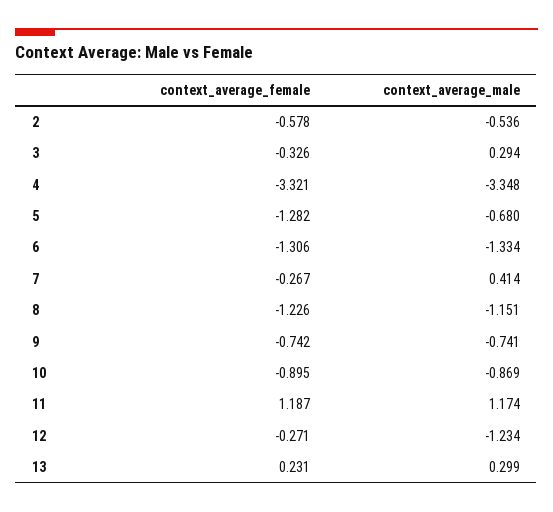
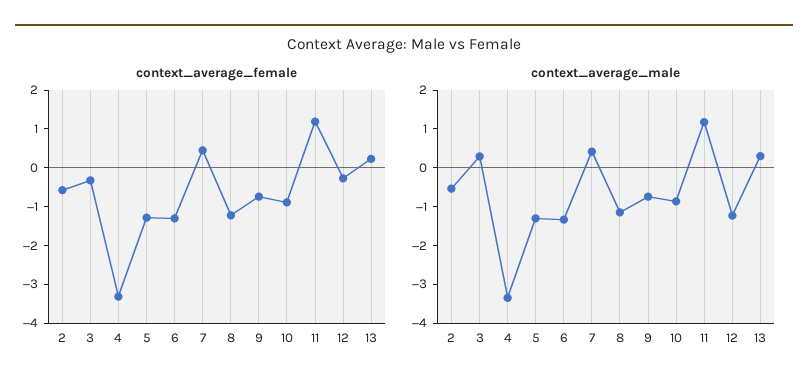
context_average_male, 5: -0.68 -> -1.25
context_average_female, 7: -0.267 -> 0.5

